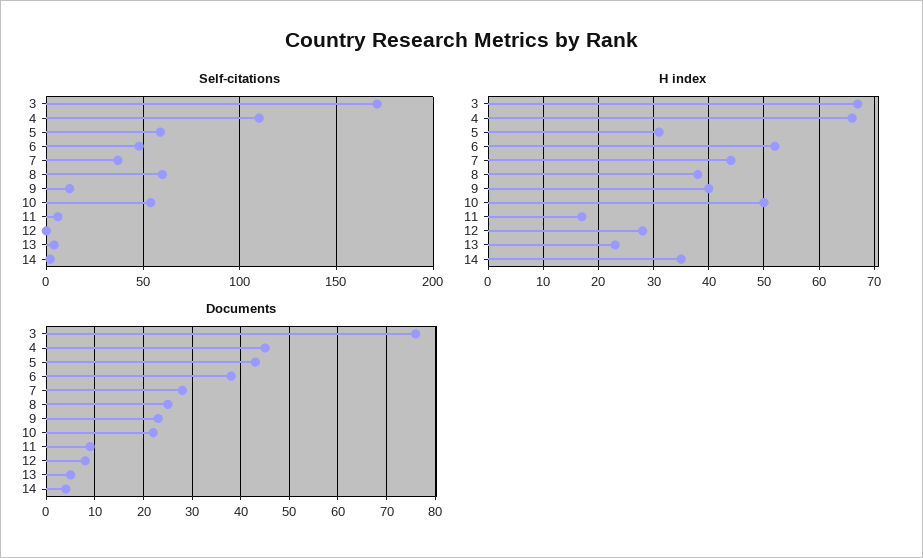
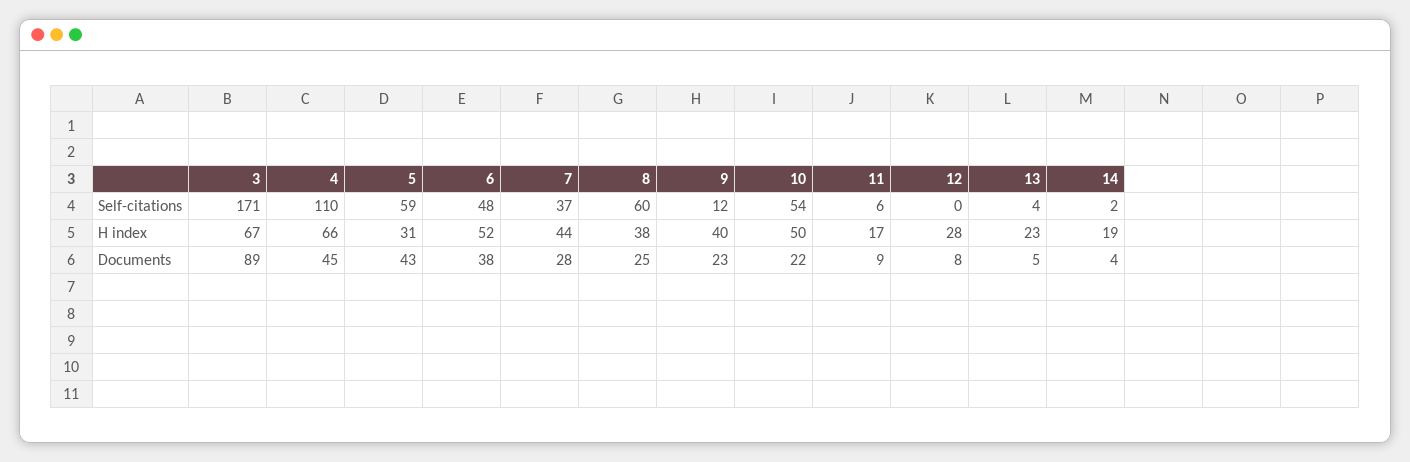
H index, 14: 35 -> 19
Documents, 3: 75 -> 89

